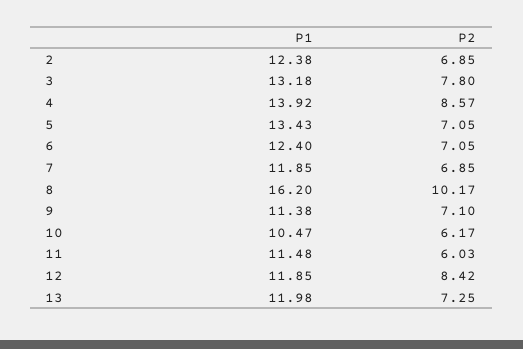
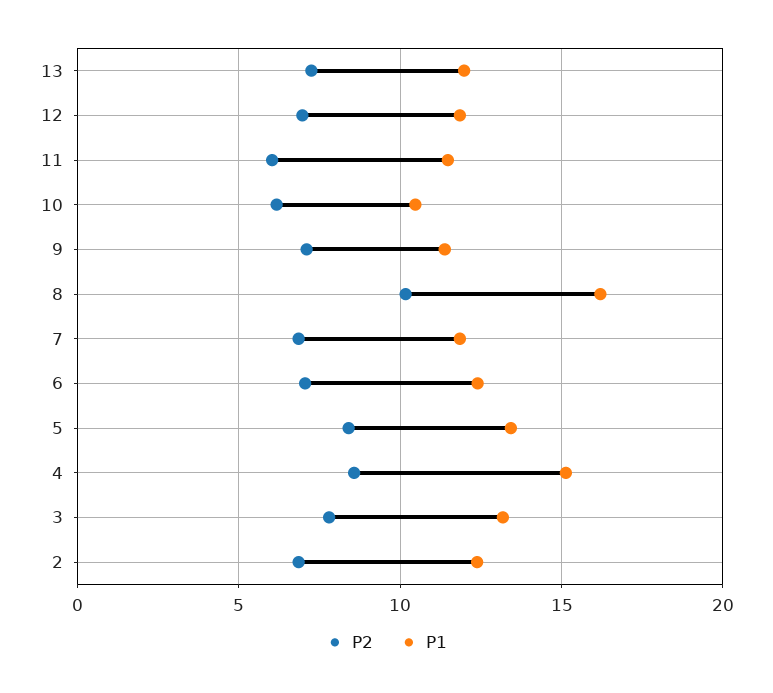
P1, 4: 13.92 -> 15
P2, 5: 7.05 -> 8.5
P2, 12: 8.42 -> 7

